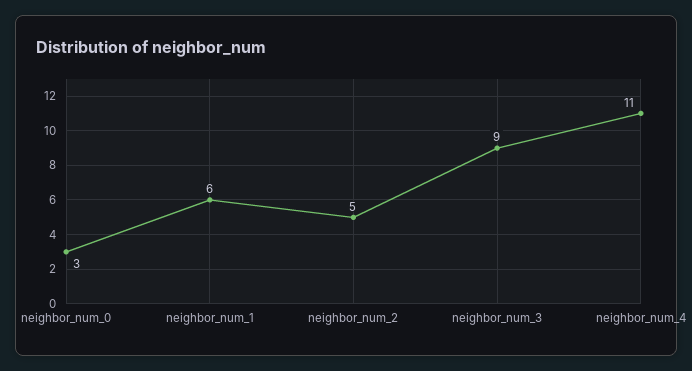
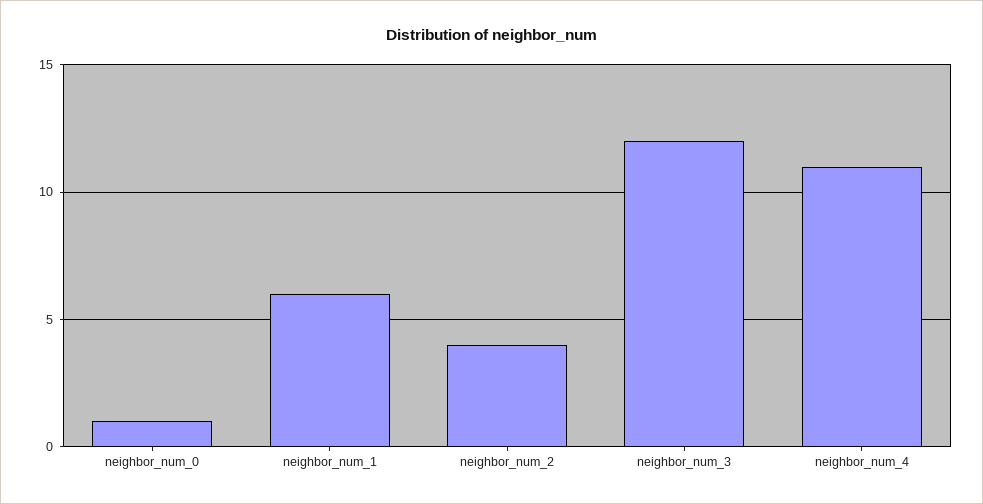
neighbor_num_0: 3 -> 1
neighbor_num_2: 5 -> 4
neighbor_num_3: 9 -> 12

